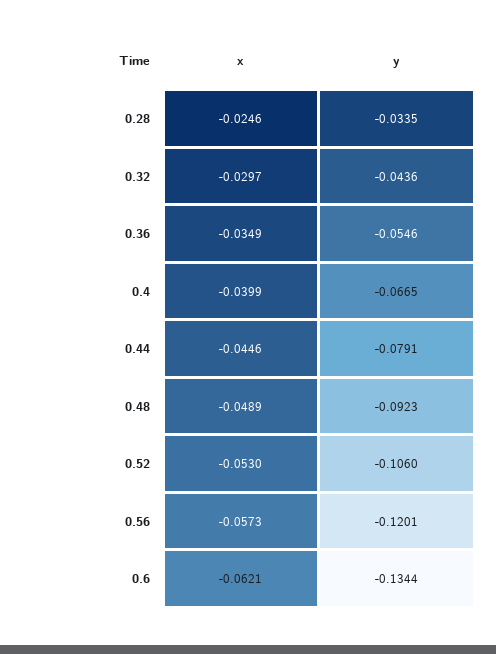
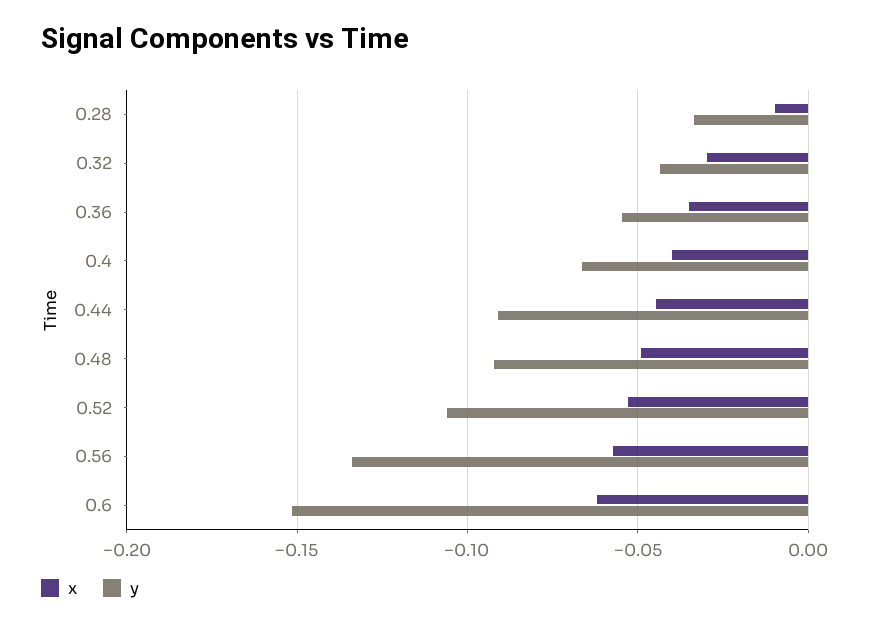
x, 0.28: -0.0246 -> -0.01
y, 0.44: -0.0791 -> -0.09
y, 0.56: -0.1201 -> -0.135
y, 0.6: -0.1344 -> -0.15

